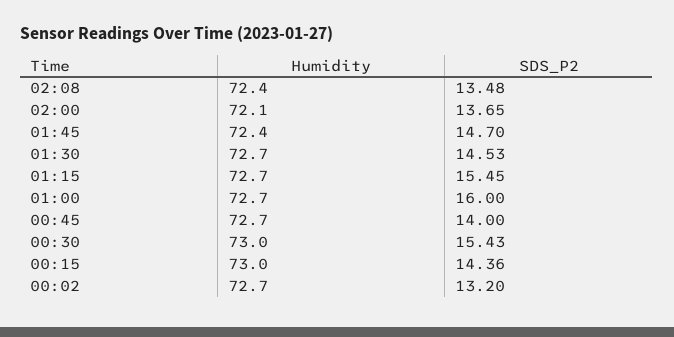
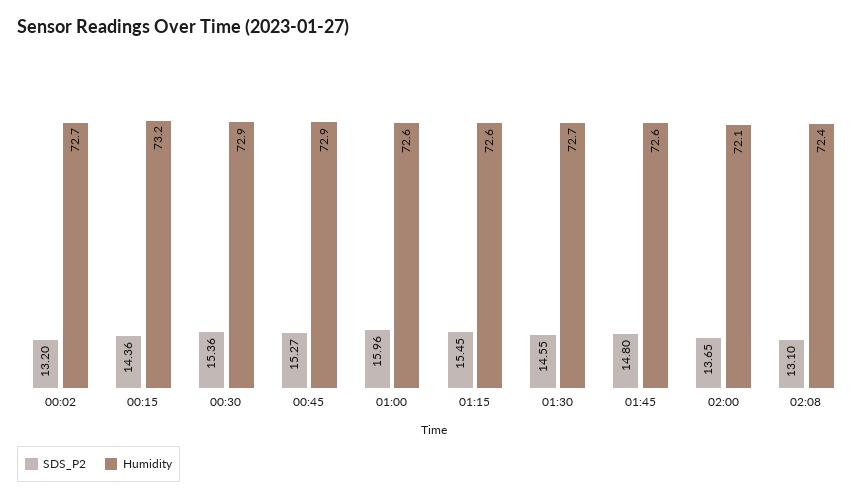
SDS_P2, 02:08: 13.48 -> 13.1
Humidity, 01:45: 72.4 -> 72.6
SDS_P2, 01:45: 14.7 -> 14.8
SDS_P2, 01:30: 14.53 -> 14.55
Humidity, 01:15: 72.7 -> 72.6
Humidity, 01:00: 72.7 -> 72.6
SDS_P2, 01:00: 16 -> 15.96
Humidity, 00:45: 72.7 -> 72.9
SDS_P2, 00:45: 14 -> 15.27
Humidity, 00:30: 73 -> 72.9
SDS_P2, 00:30: 15.43 -> 15.36
Humidity, 00:15: 73 -> 73.2

